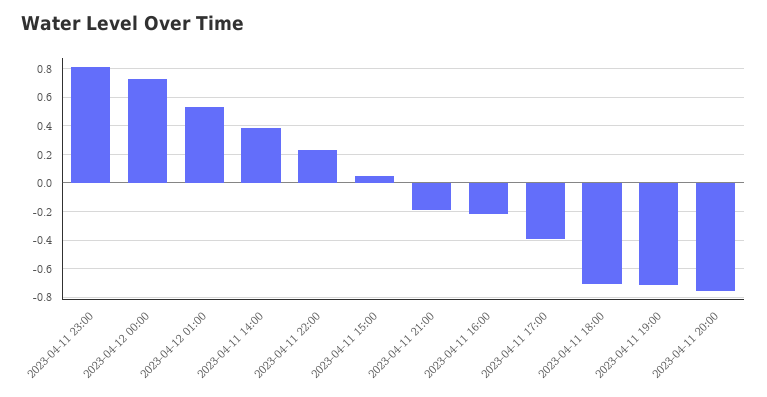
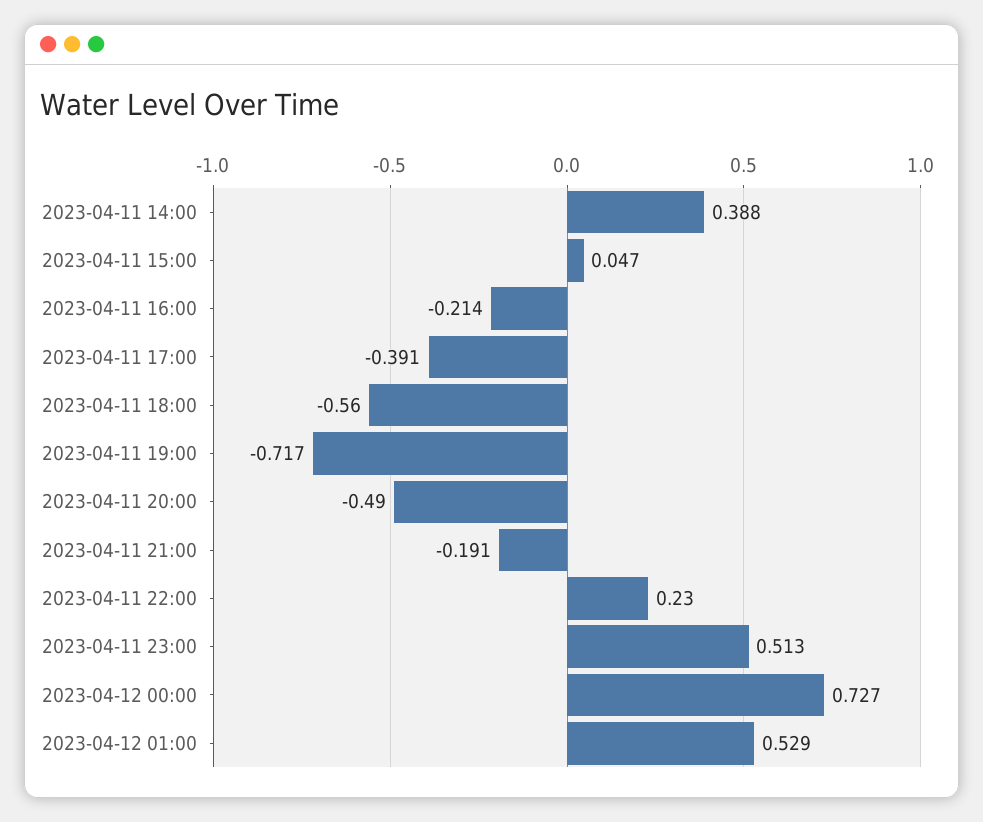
2023-04-11 23:00: 0.8 -> 0.513
2023-04-11 18:00: -0.7 -> -0.56
2023-04-11 20:00: -0.75 -> -0.49

